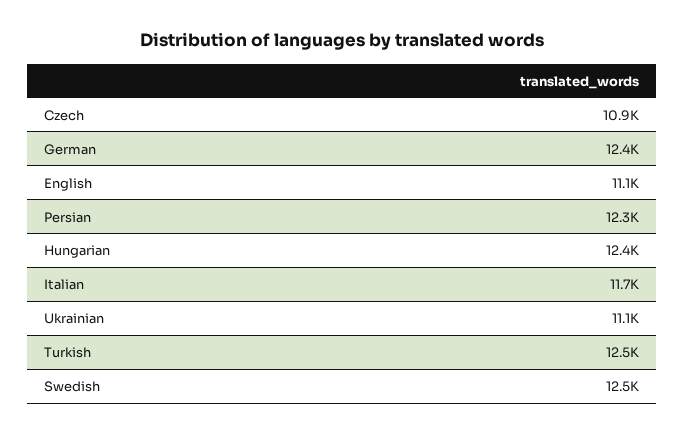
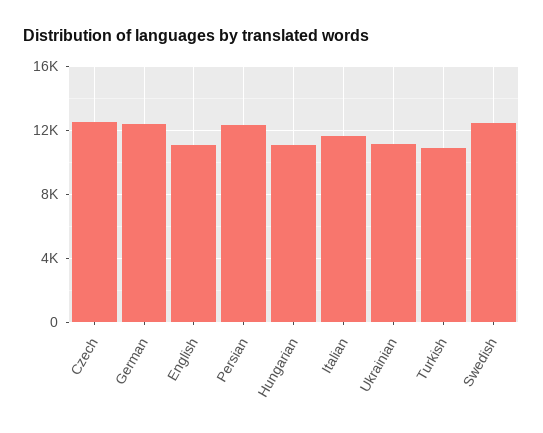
Czech: 10900 -> 12500
Hungarian: 12400 -> 11000
Turkish: 12500 -> 11000

